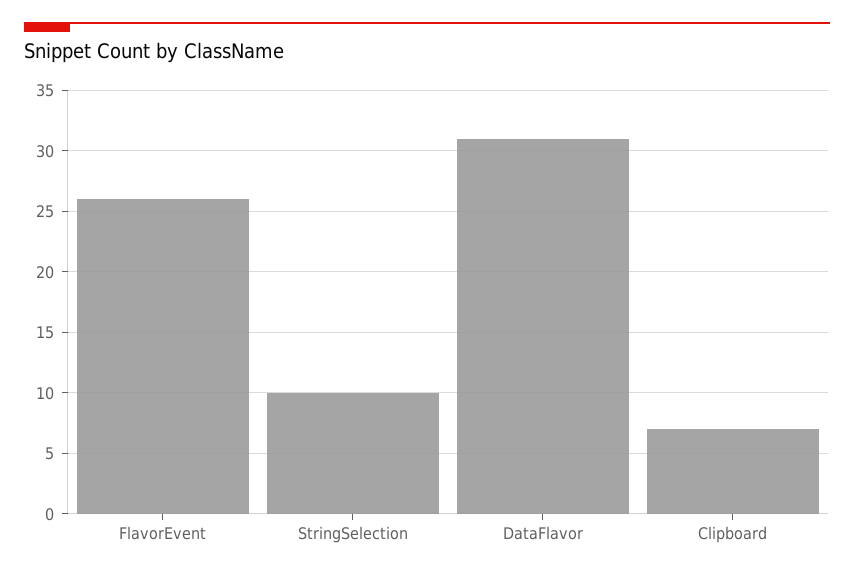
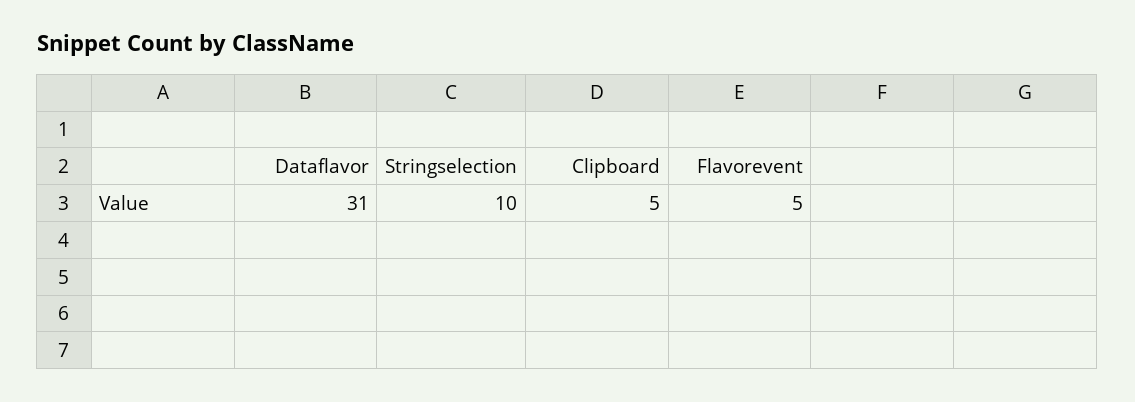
FlavorEvent: 26 -> 5
Clipboard: 7 -> 5

